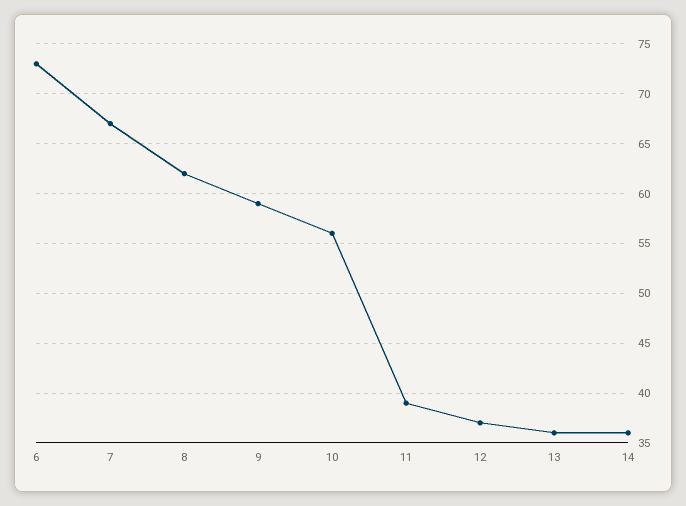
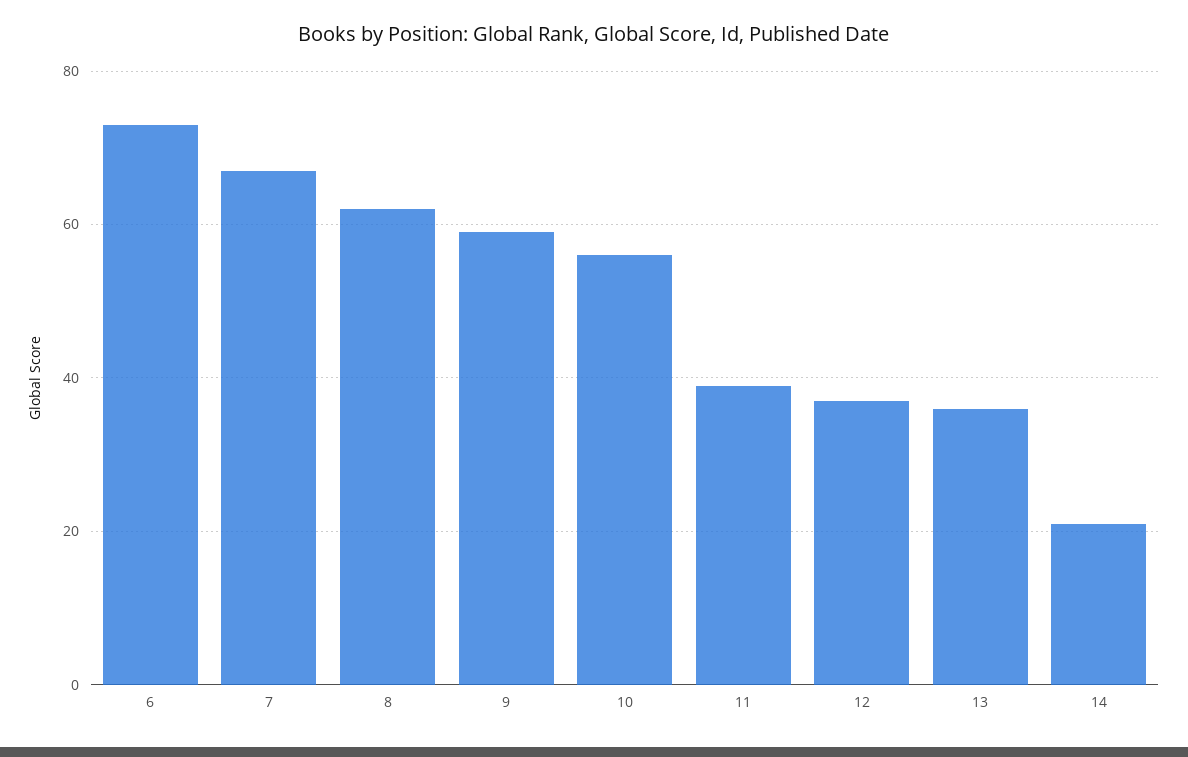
14: 36 -> 20

